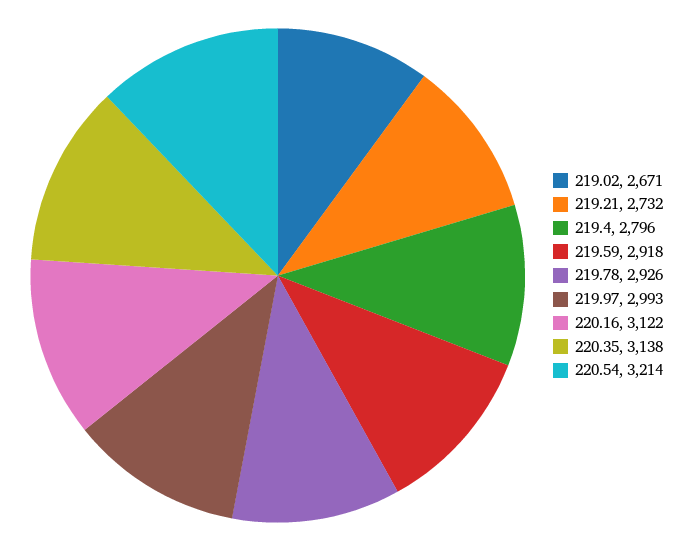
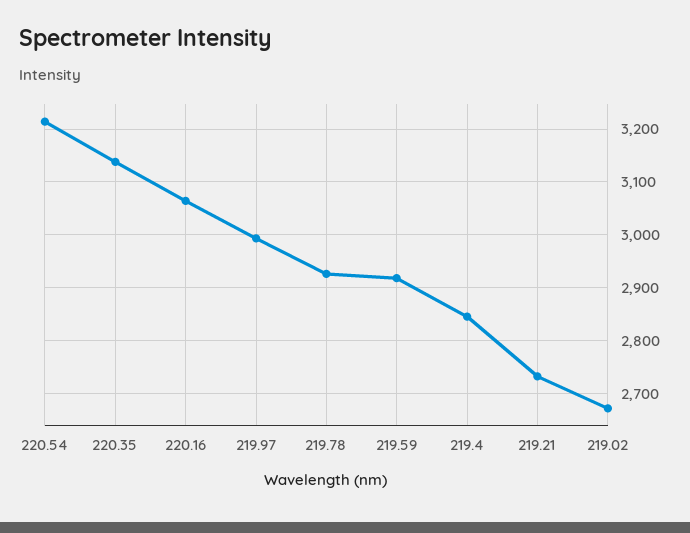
219.4: 2796 -> 2840
220.16: 3122 -> 3060

